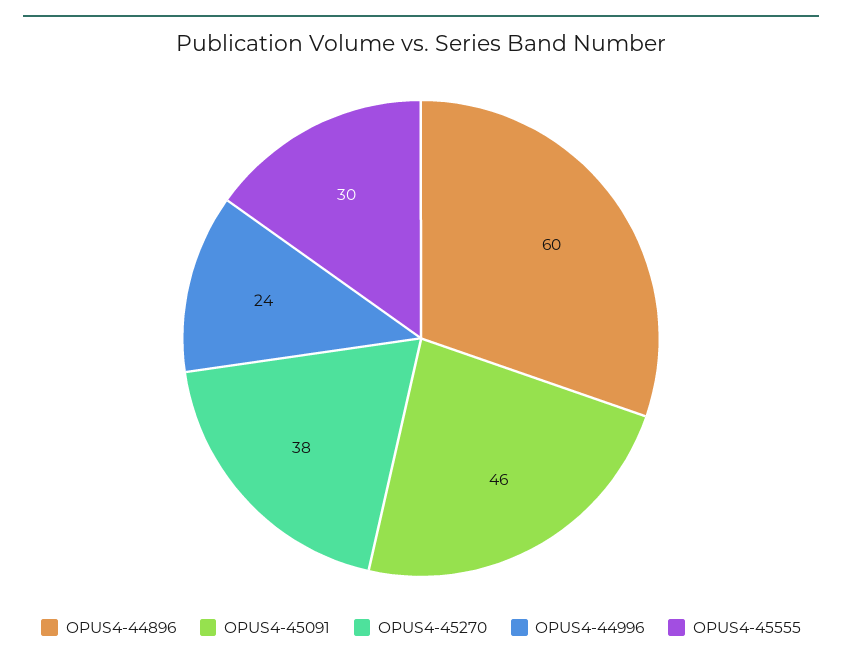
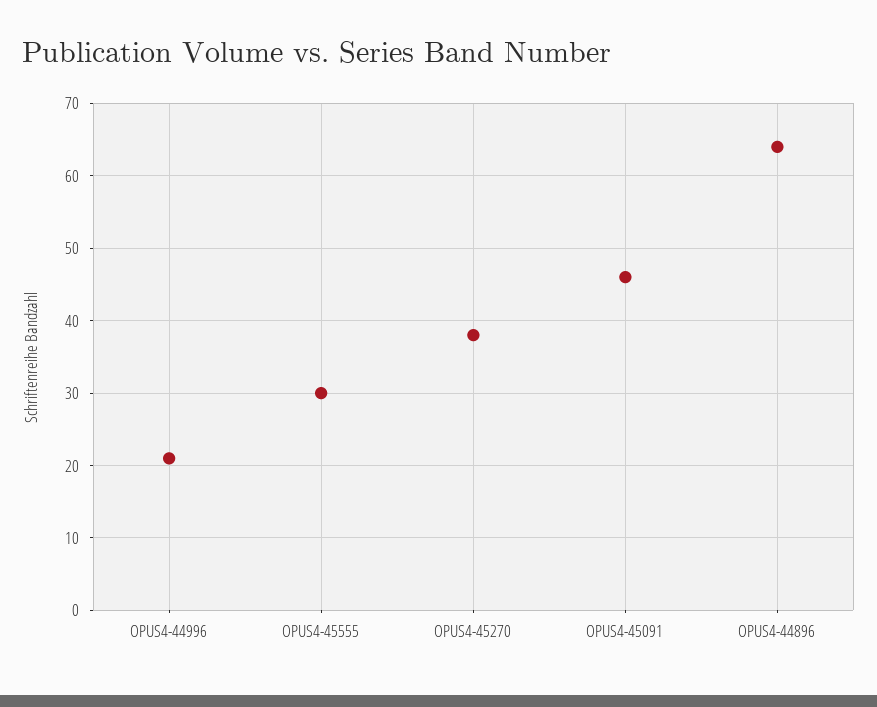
OPUS4-44896: 60 -> 64
OPUS4-44996: 24 -> 21

